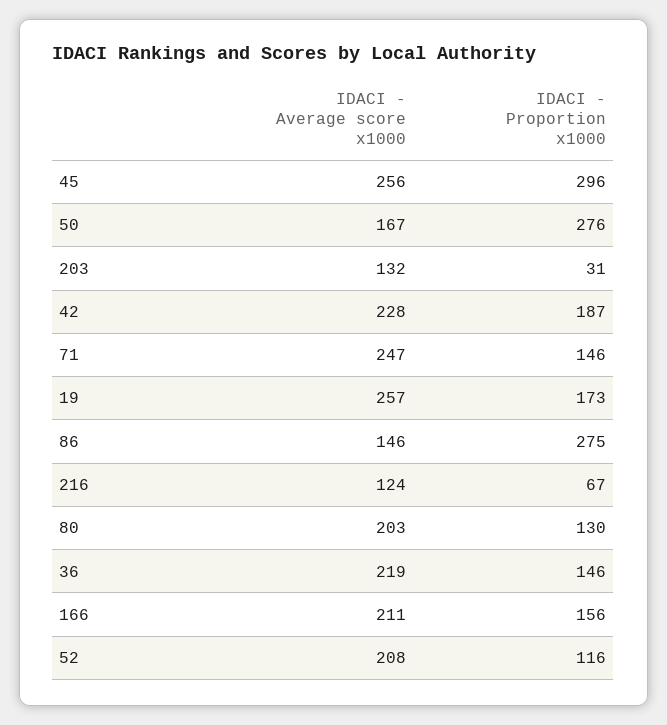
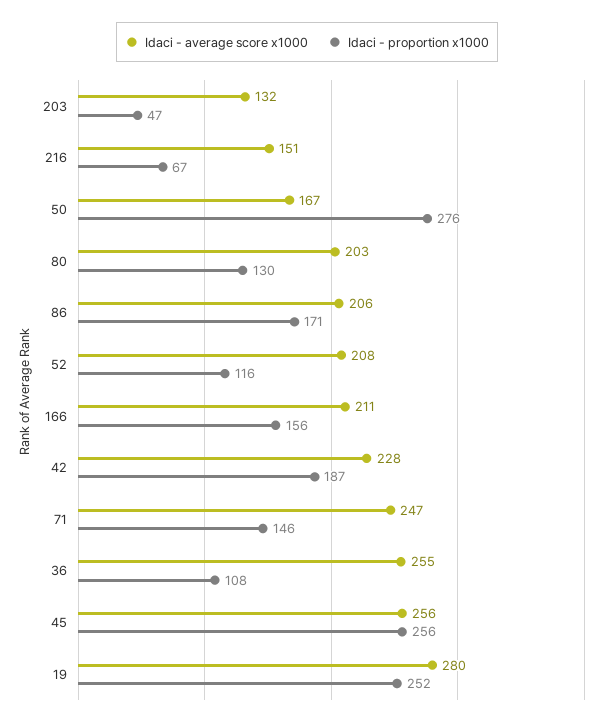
IDACI - Proportion x1000, 45: 296 -> 256
IDACI - Proportion x1000, 203: 31 -> 47
IDACI - Average score x1000, 19: 257 -> 280
IDACI - Proportion x1000, 19: 173 -> 252
IDACI - Average score x1000, 86: 146 -> 206
IDACI - Proportion x1000, 86: 275 -> 171
IDACI - Average score x1000, 216: 124 -> 151
IDACI - Average score x1000, 36: 219 -> 255
IDACI - Proportion x1000, 36: 146 -> 108

